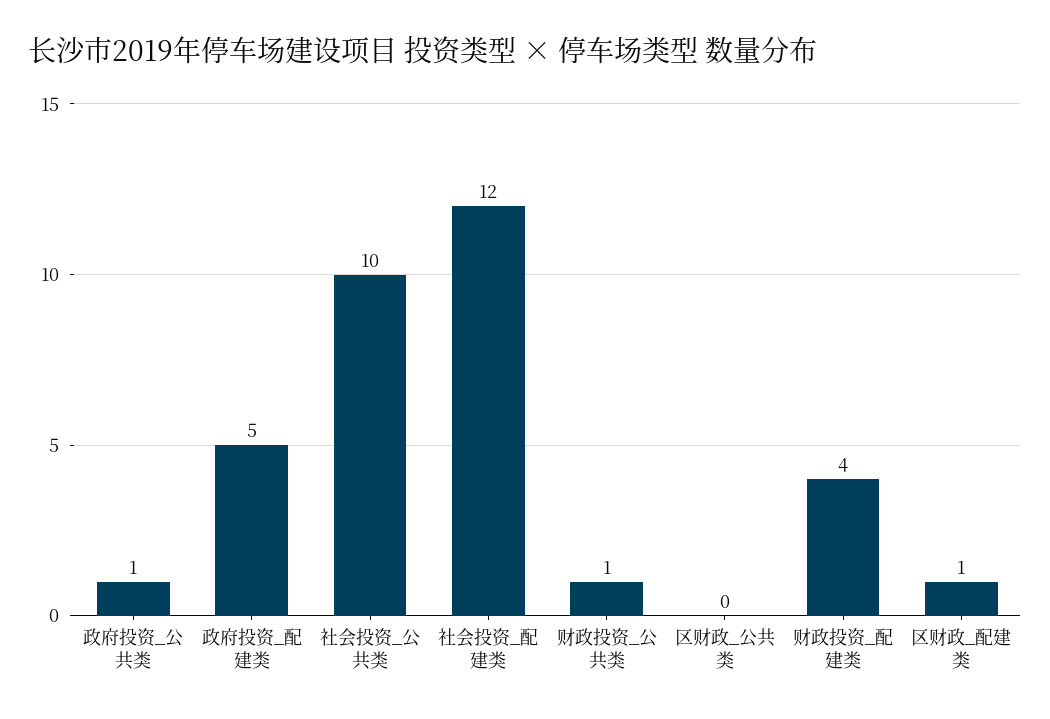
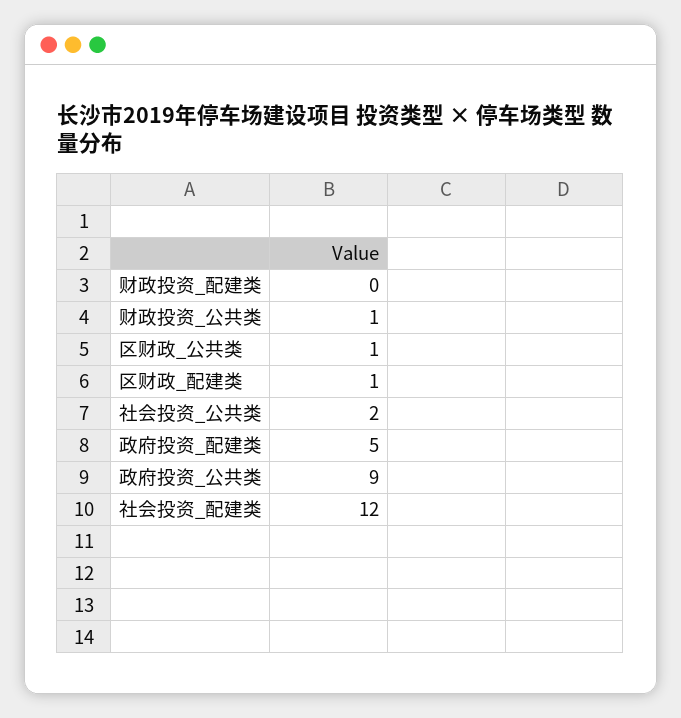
政府投资_公共类: 1 -> 9
社会投资_公共类: 10 -> 2
区财政_公共类: 0 -> 1
财政投资_配建类: 4 -> 0

